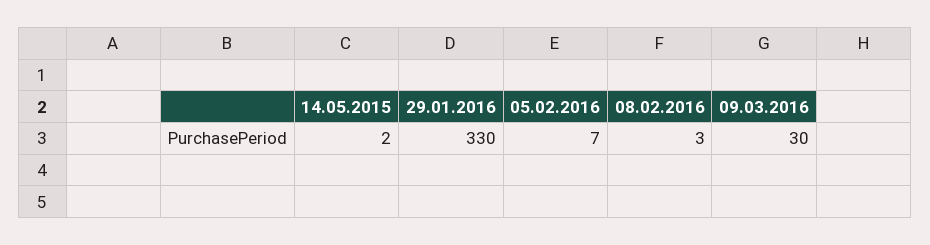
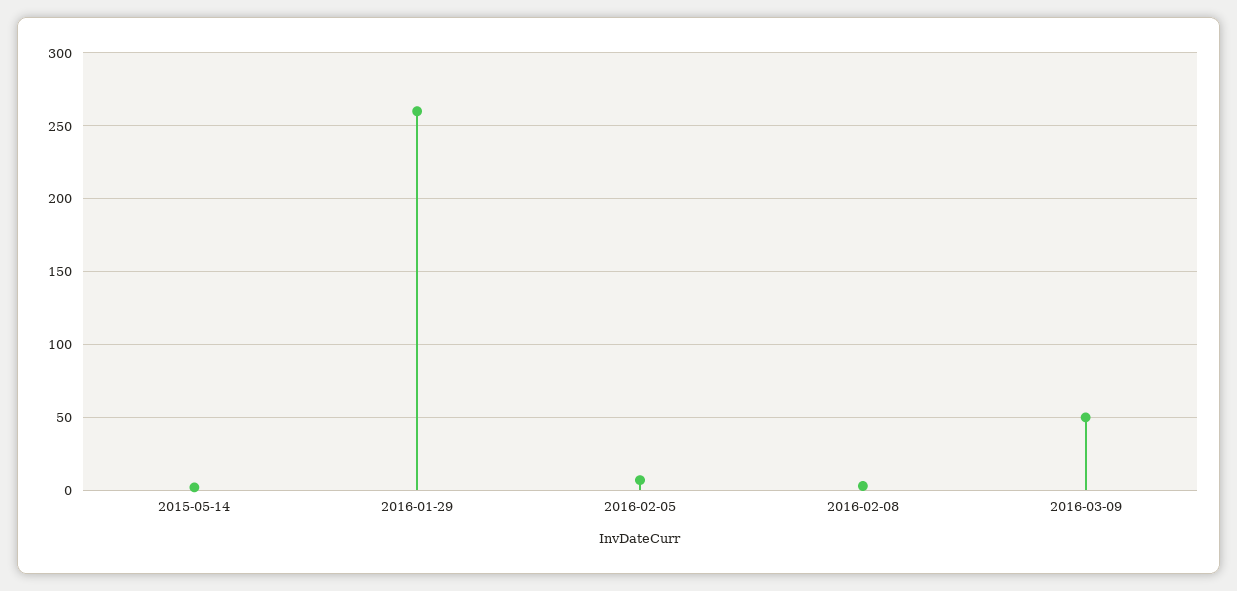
29.01.2016: 330 -> 260
09.03.2016: 30 -> 50

